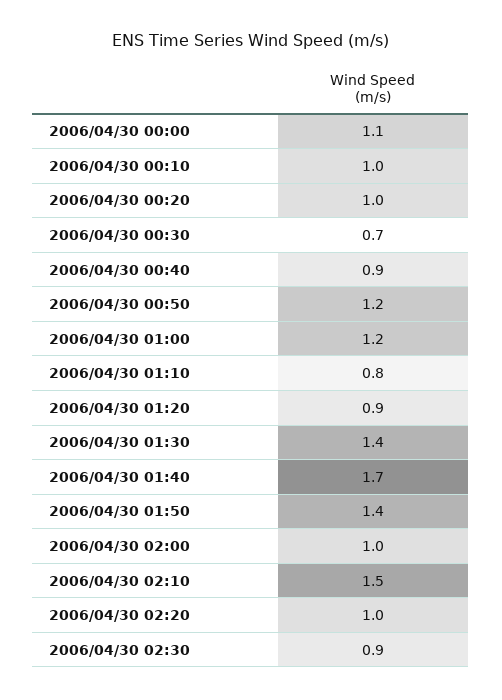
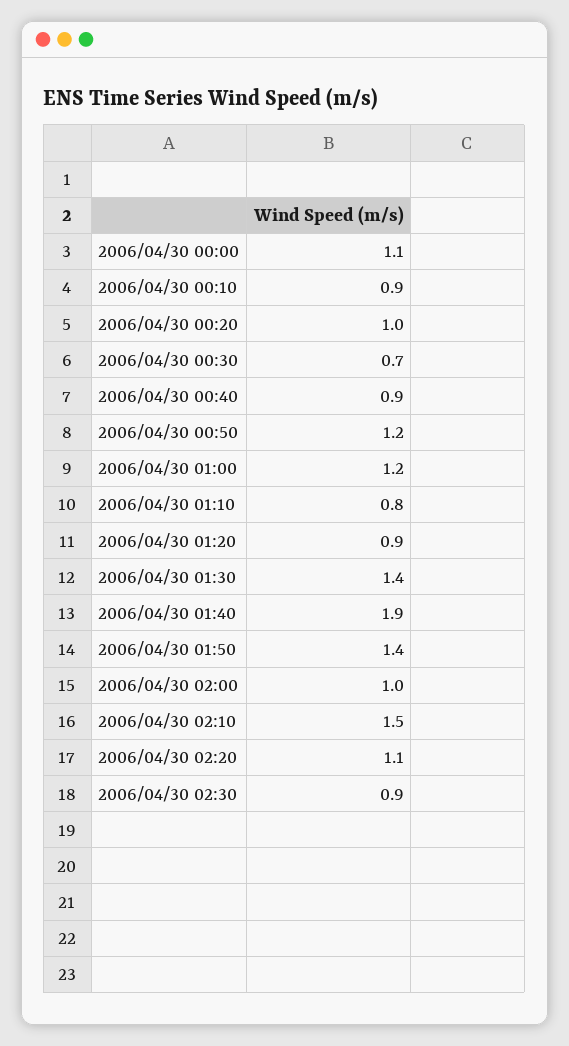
2006/04/30 00:10: 1 -> 0.9
2006/04/30 01:40: 1.7 -> 1.9
2006/04/30 02:20: 1 -> 1.1

